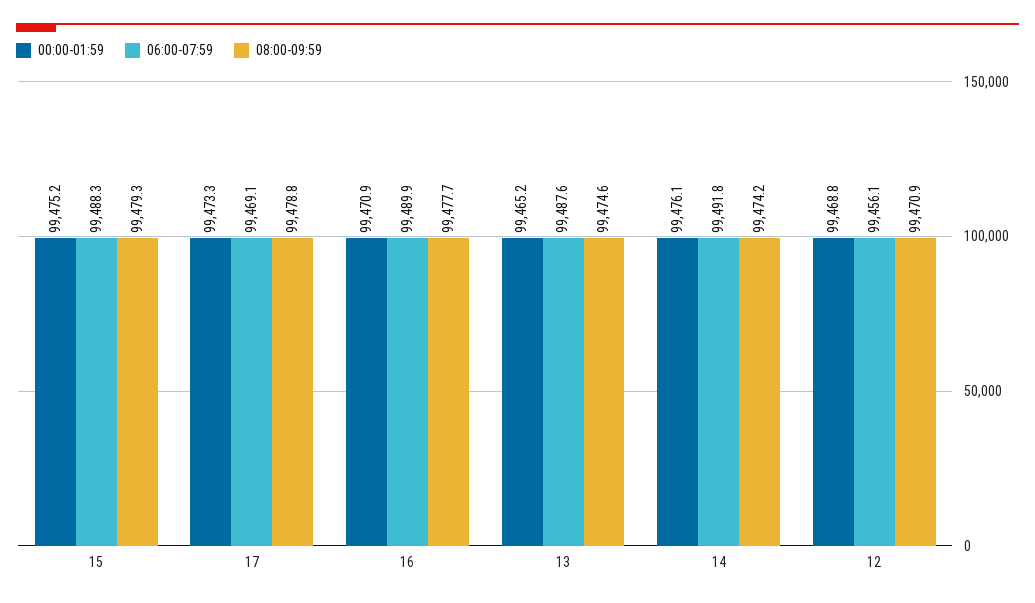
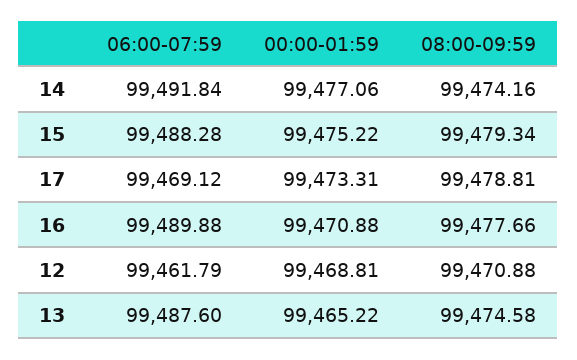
00:00-01:59, 14: 99476.1 -> 99477.06
06:00-07:59, 12: 99456.1 -> 99461.79

